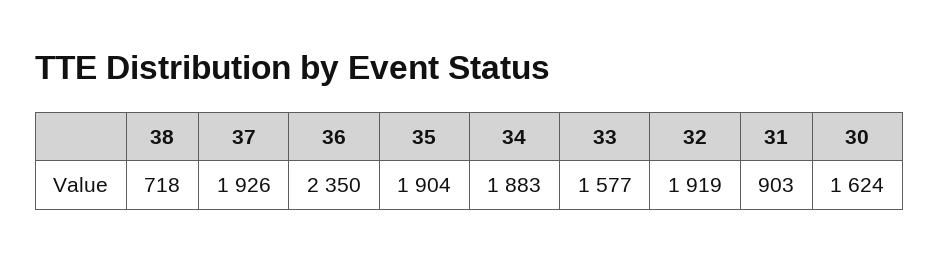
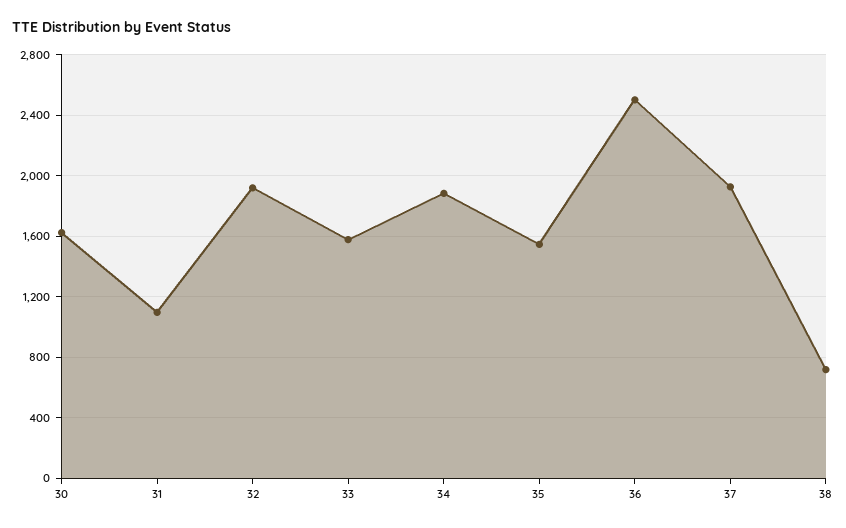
36: 2350 -> 2500
35: 1904 -> 1550
31: 903 -> 1100

